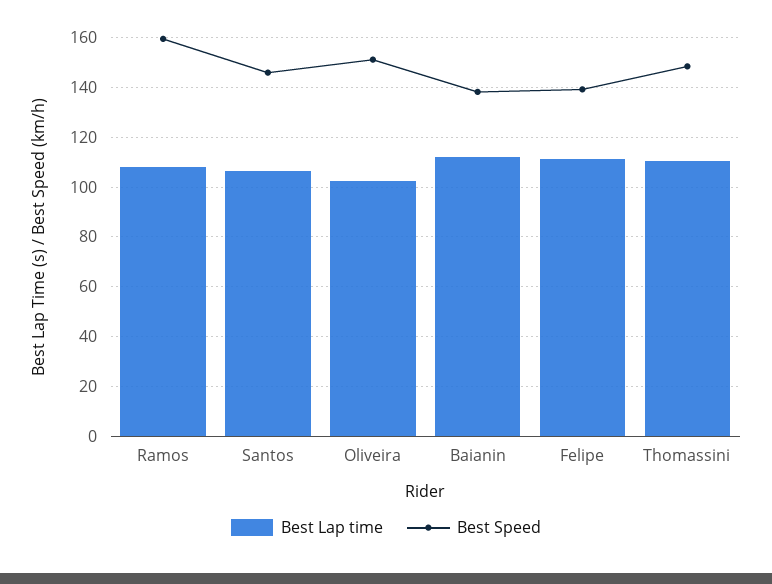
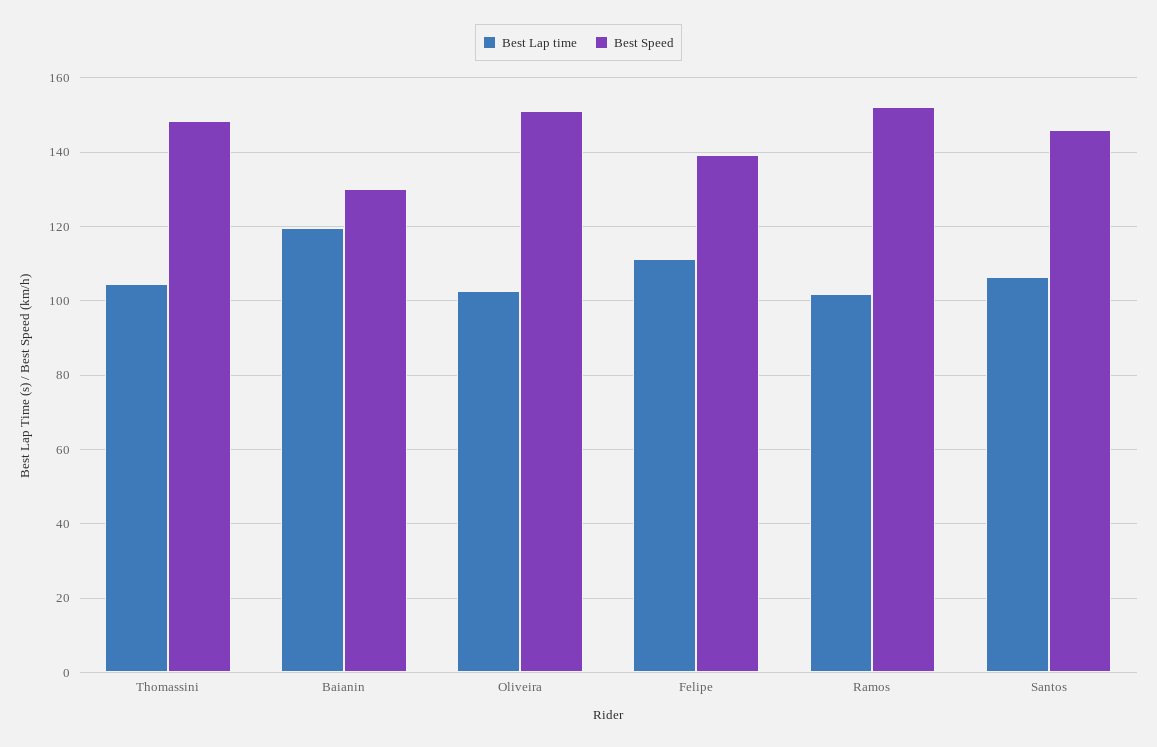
Best Lap time, Ramos: 107.5 -> 102
Best Speed, Ramos: 160 -> 152
Best Lap time, Baianin: 112.5 -> 120
Best Speed, Baianin: 137.5 -> 130
Best Lap time, Thomassini: 110 -> 104

